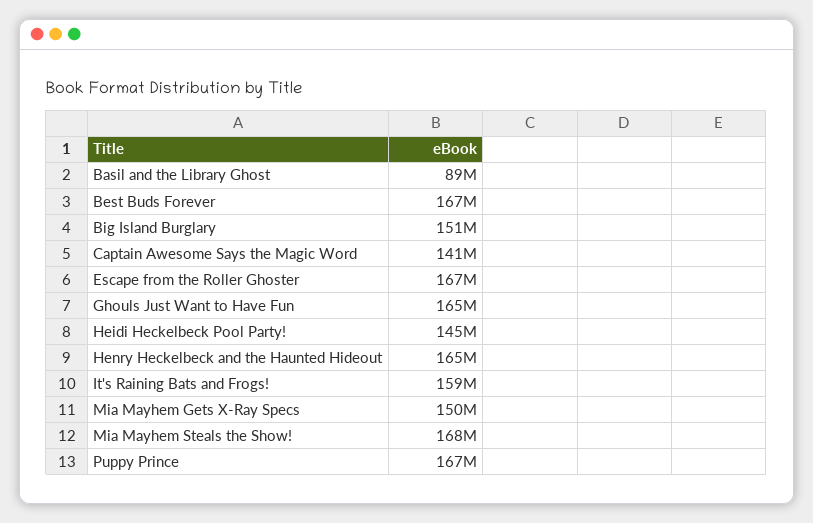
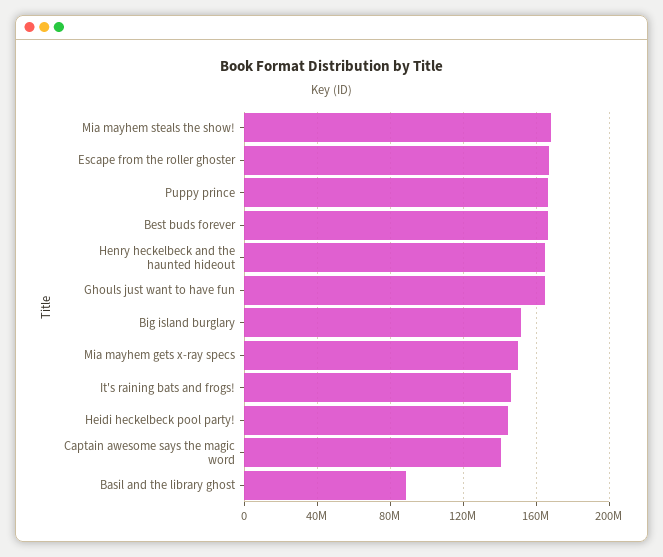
It's Raining Bats and Frogs!: 159000000 -> 145000000

